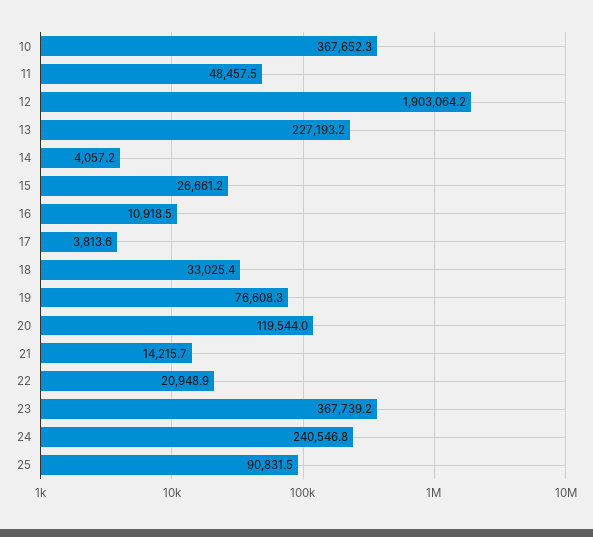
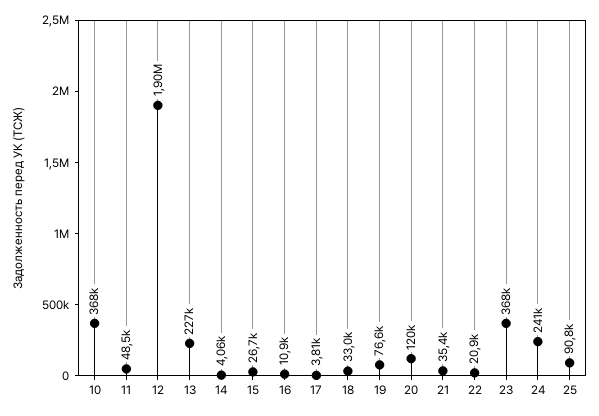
21: 14215.7 -> 35400

